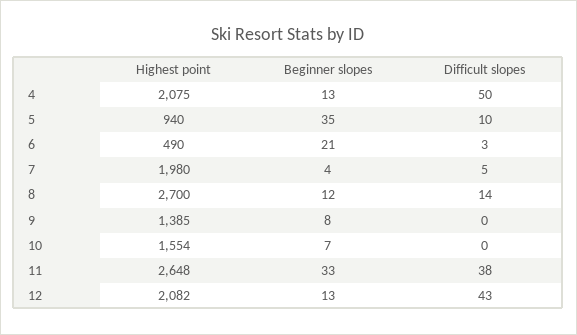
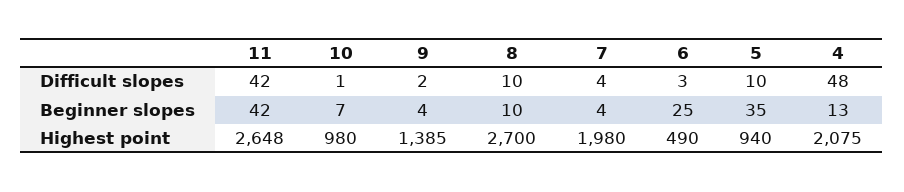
Difficult slopes, 4: 50 -> 48
Beginner slopes, 6: 21 -> 25
Difficult slopes, 7: 5 -> 4
Beginner slopes, 8: 12 -> 10
Difficult slopes, 8: 14 -> 10
Beginner slopes, 9: 8 -> 4
Difficult slopes, 9: 0 -> 2
Highest point, 10: 1554 -> 980
Difficult slopes, 10: 0 -> 1
Beginner slopes, 11: 33 -> 42
Difficult slopes, 11: 38 -> 42
Highest point, 12: 2082 -> none
Beginner slopes, 12: 13 -> none
Difficult slopes, 12: 43 -> none

